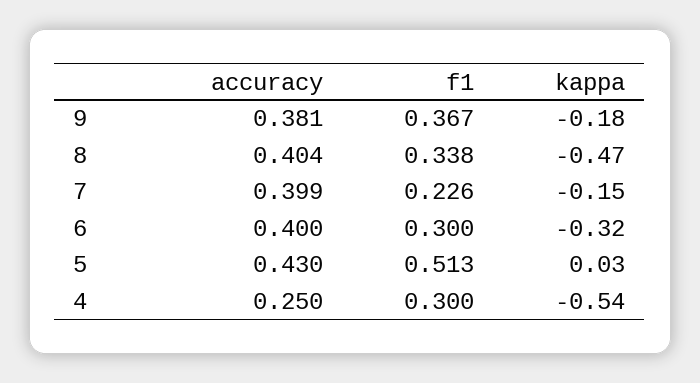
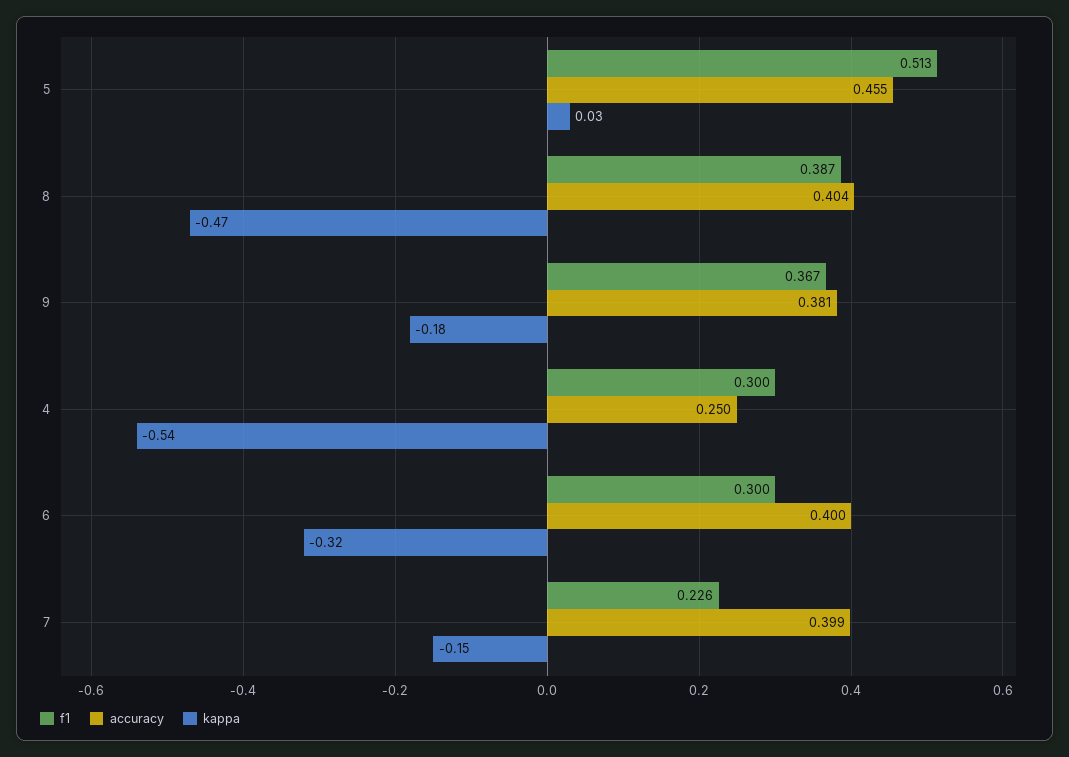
f1, 8: 0.338 -> 0.387
accuracy, 5: 0.43 -> 0.455

